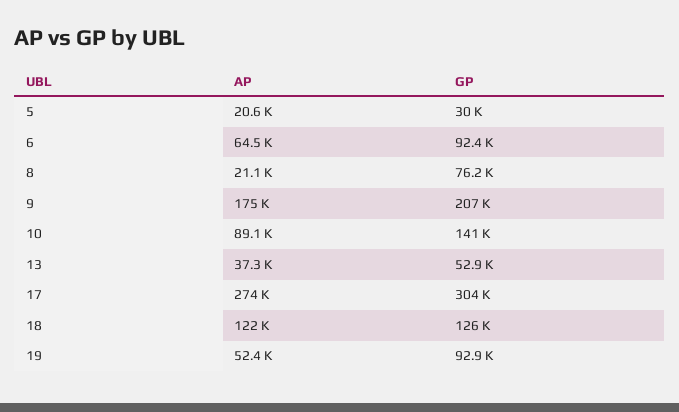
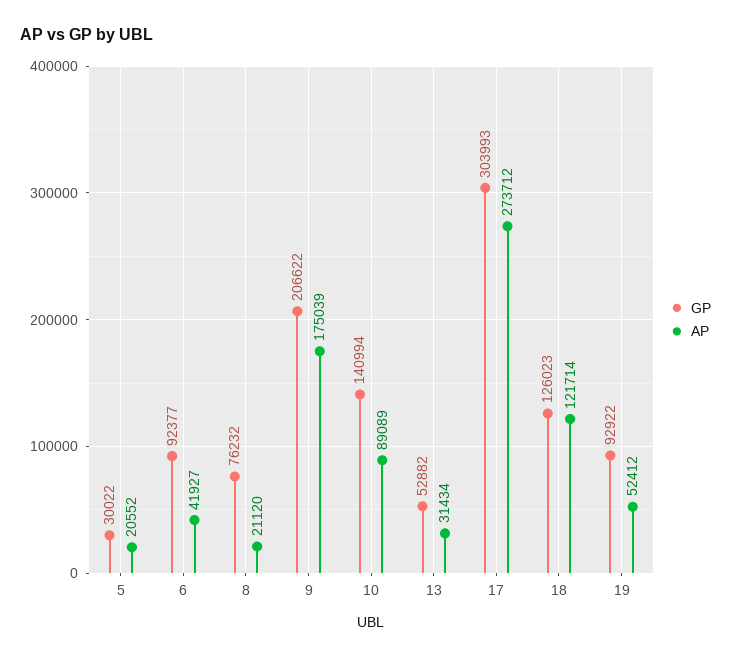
AP, 6: 64500 -> 41927
AP, 13: 37300 -> 31434

